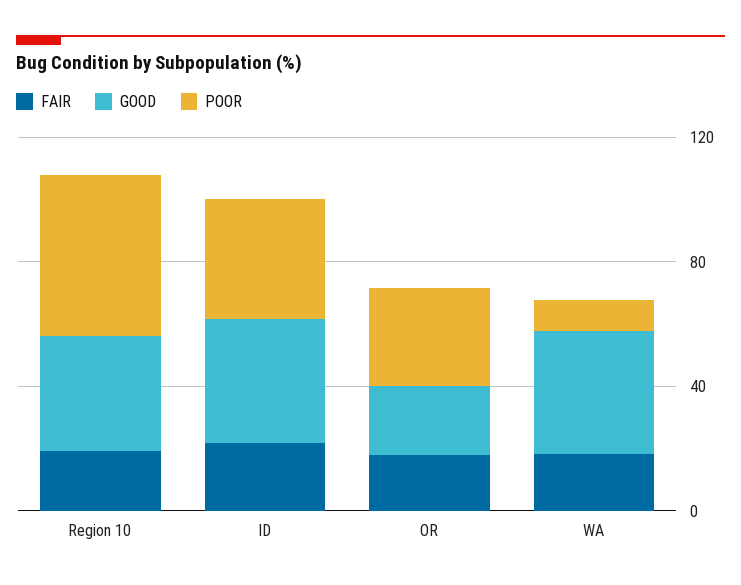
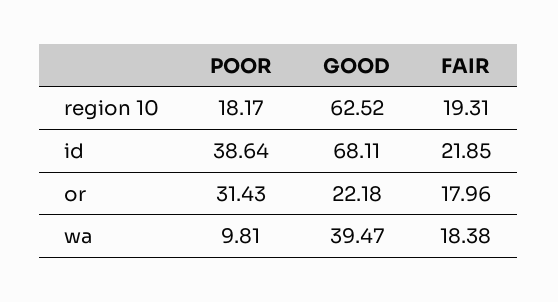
GOOD, Region 10: 40 -> 62.52
POOR, Region 10: 50 -> 18.17
GOOD, ID: 40 -> 68.11

